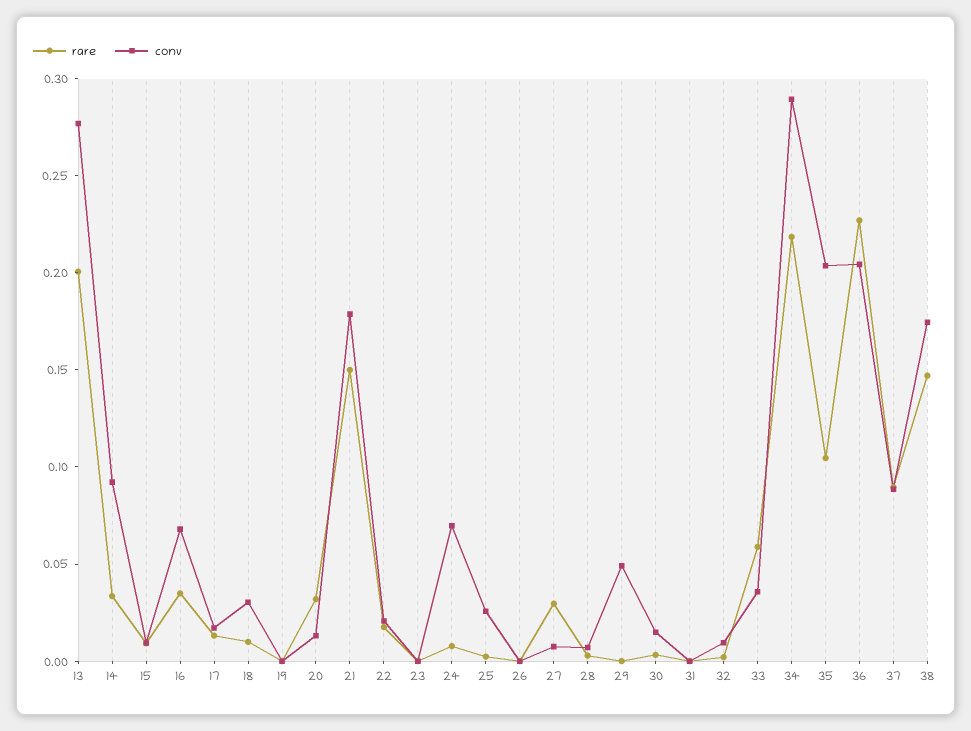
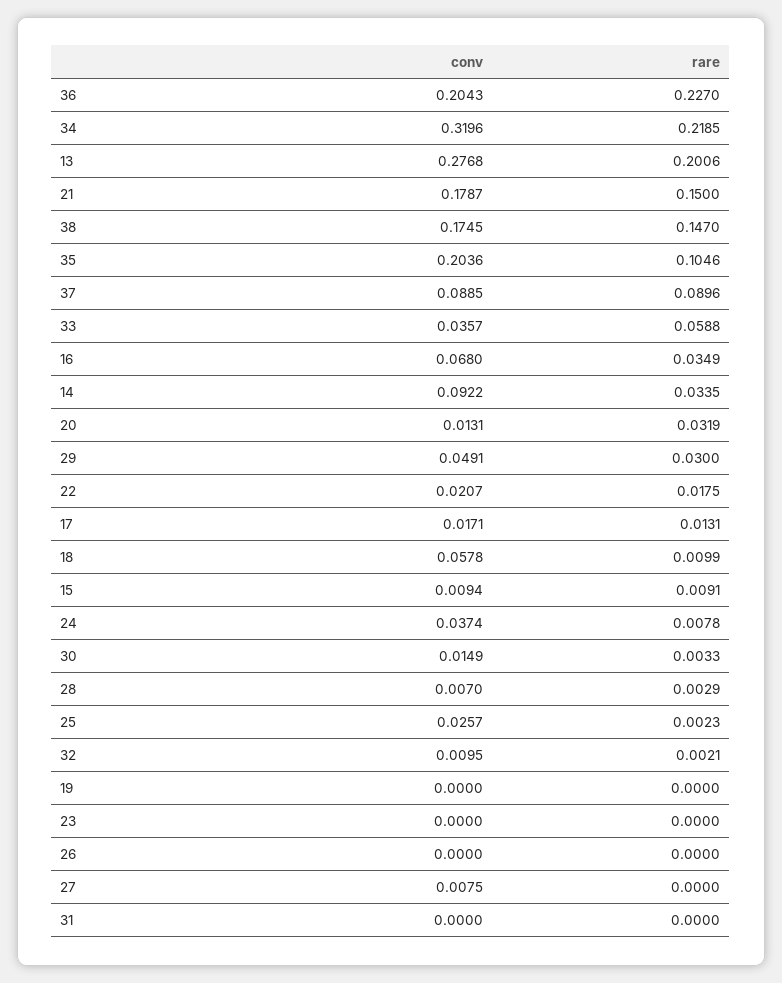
conv, 18: 0.03 -> 0.0578
conv, 24: 0.07 -> 0.0374
rare, 27: 0.03 -> 0
rare, 29: 0 -> 0.03
conv, 34: 0.29 -> 0.3196

